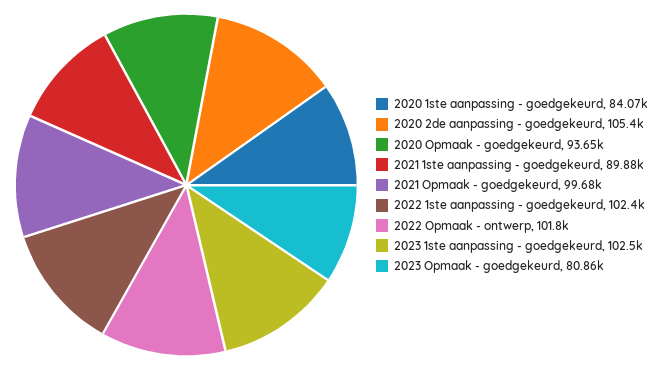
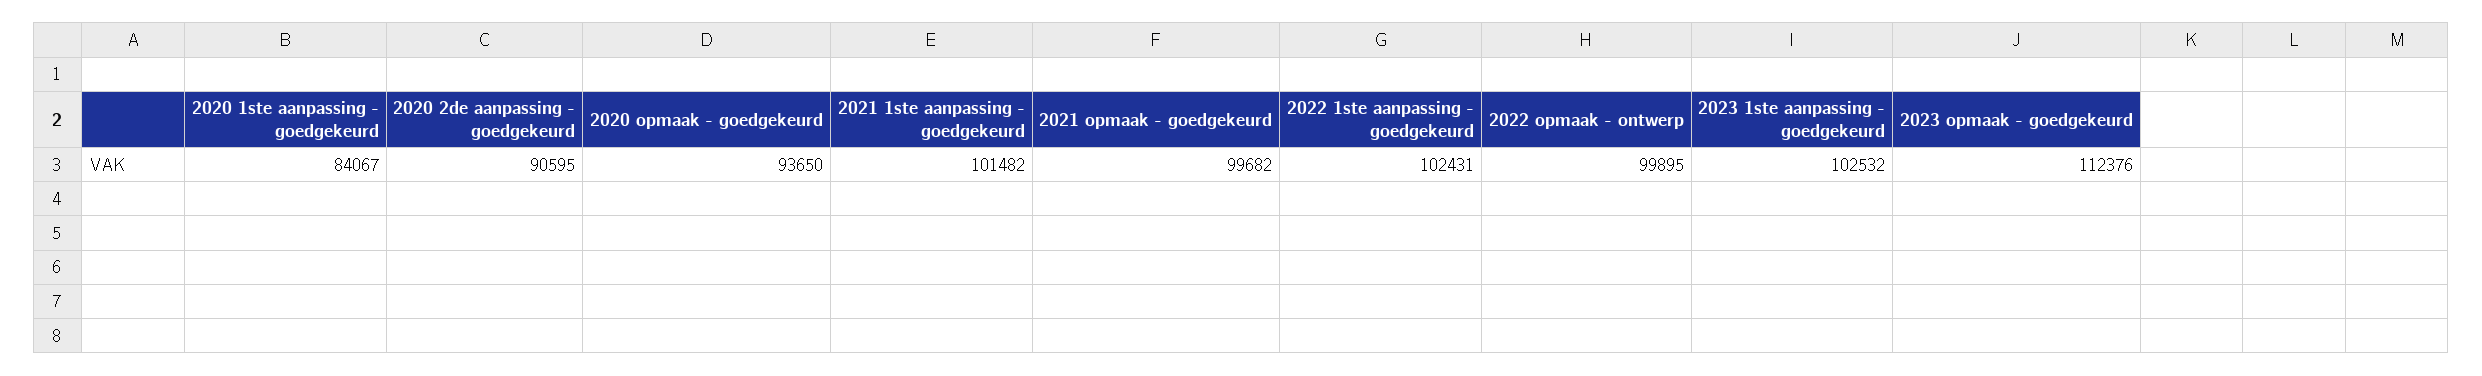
2020 2de aanpassing - goedgekeurd: 105400 -> 90595
2021 1ste aanpassing - goedgekeurd: 89880 -> 101482
2022 Opmaak - ontwerp: 101800 -> 99895
2023 Opmaak - goedgekeurd: 80860 -> 112376

